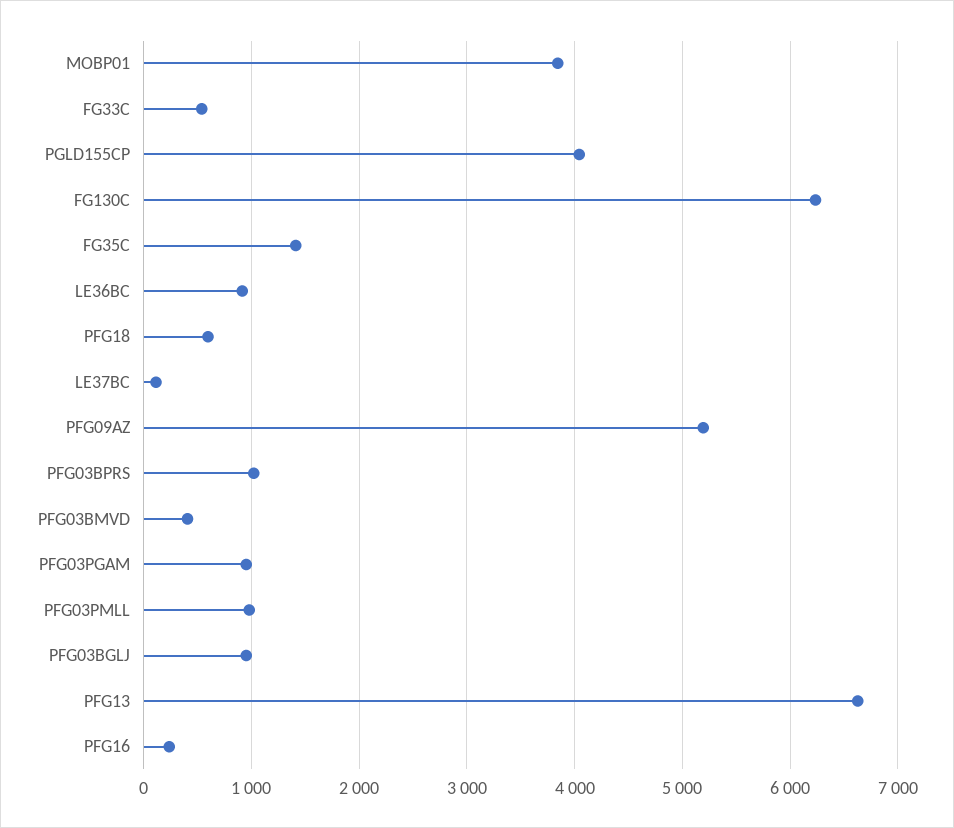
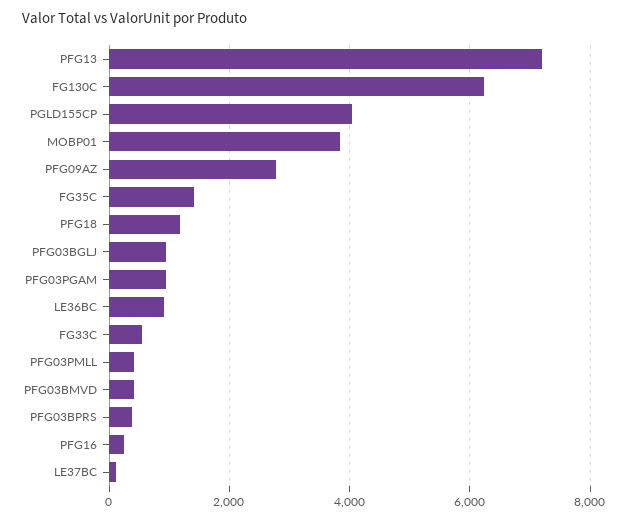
PFG18: 600 -> 1200
PFG09AZ: 5200 -> 2800
PFG03BPRS: 1000 -> 400
PFG03PMLL: 1000 -> 400
PFG13: 6600 -> 7200

